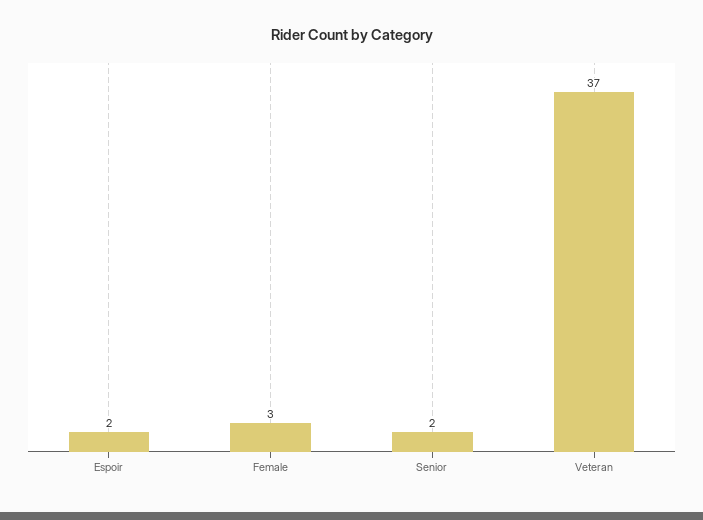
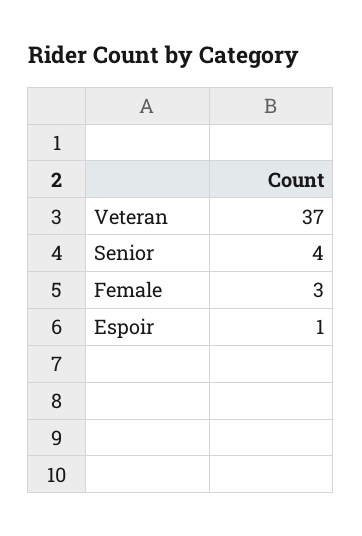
Espoir: 2 -> 1
Senior: 2 -> 4

